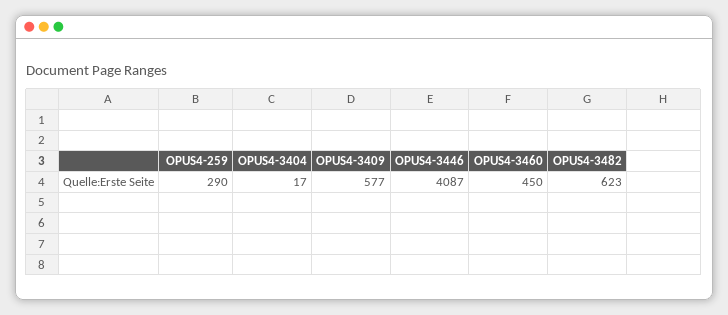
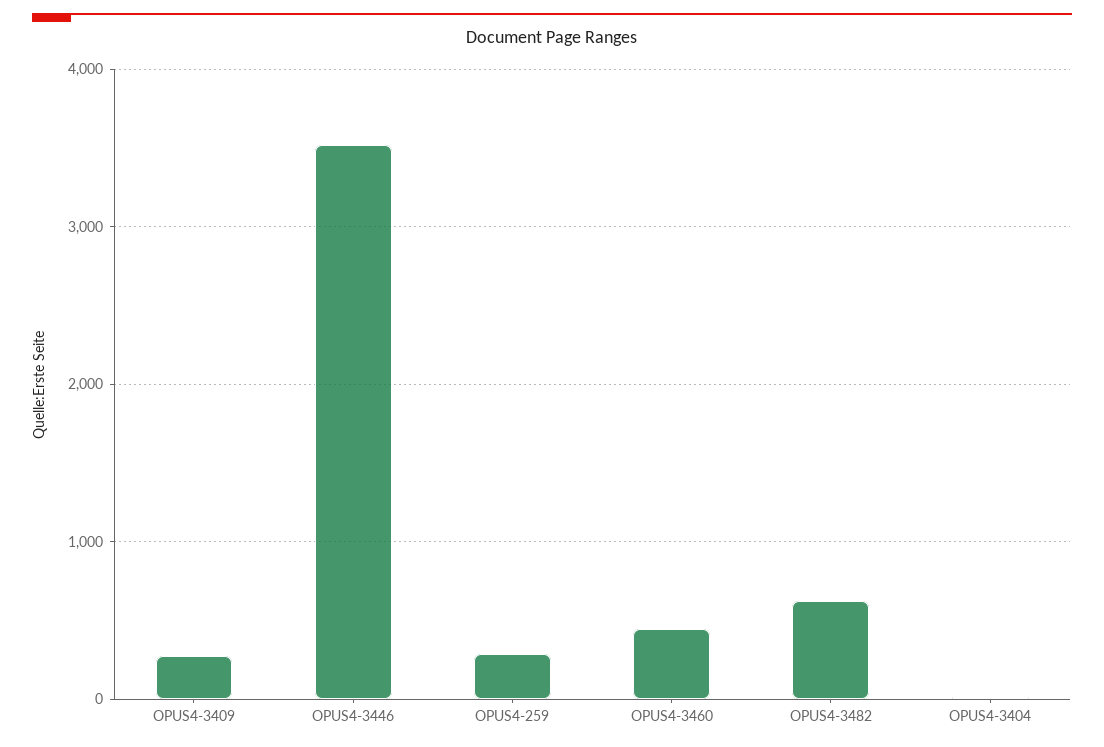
OPUS4-3409: 577 -> 300
OPUS4-3446: 4087 -> 3500

